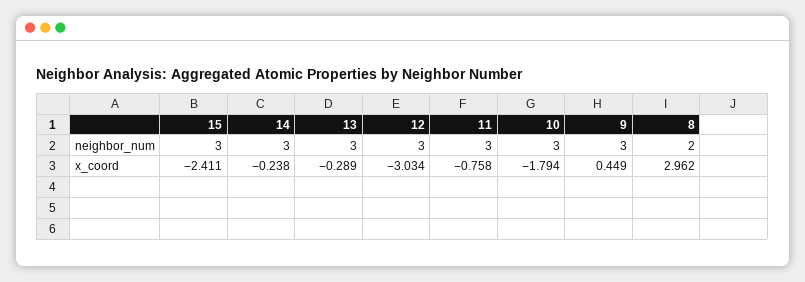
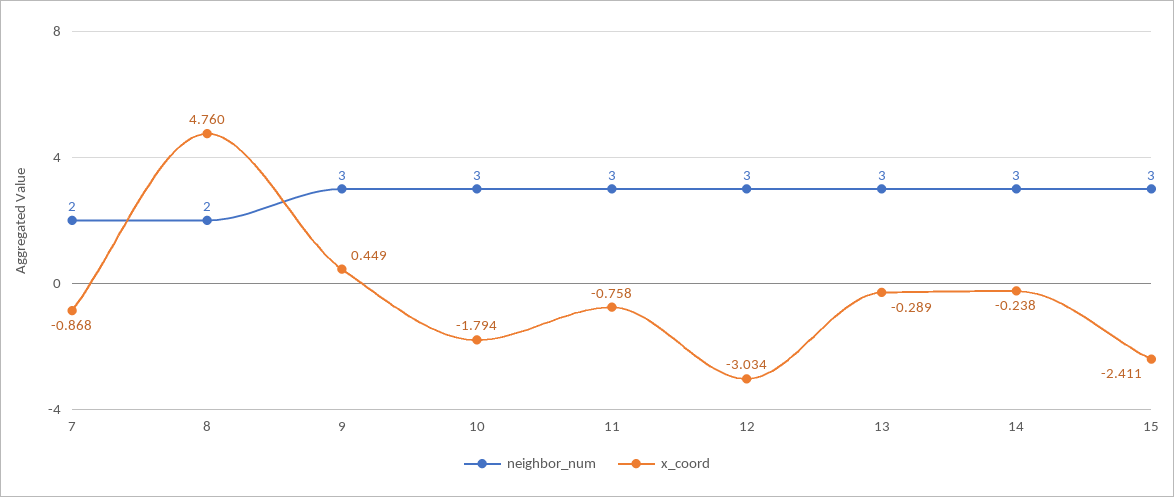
x_coord, 8: 2.962 -> 4.76
neighbor_num, 7: none -> 2
x_coord, 7: none -> -0.868

